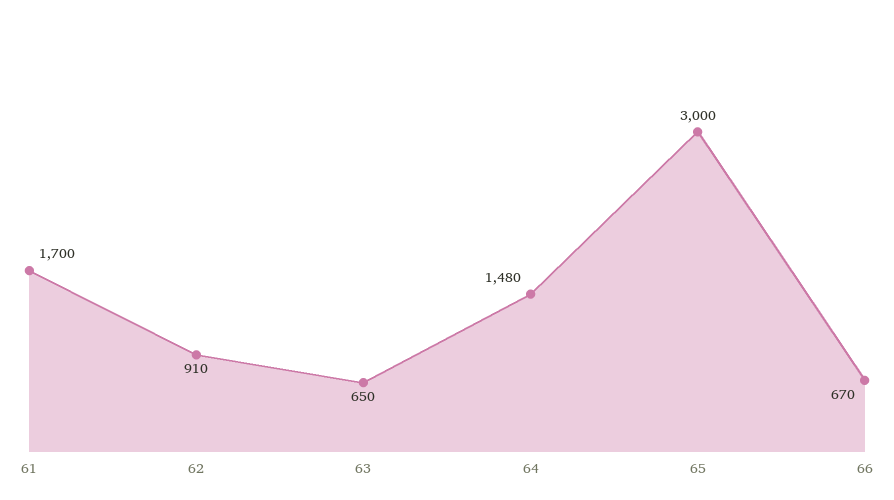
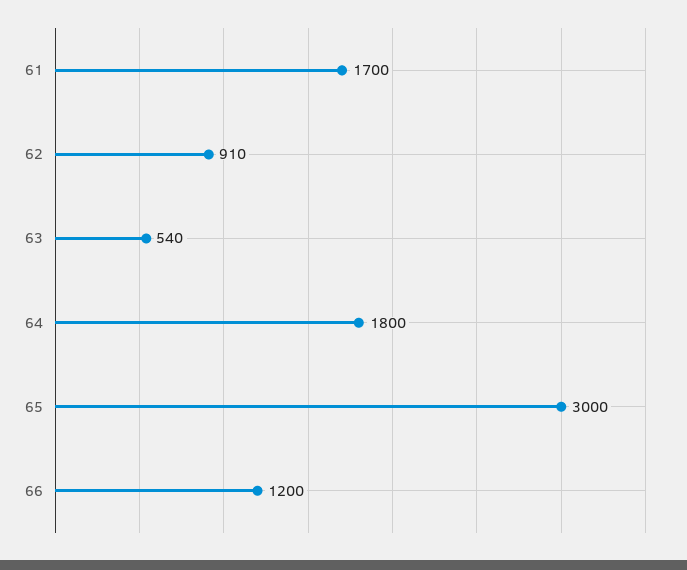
63: 650 -> 540
64: 1480 -> 1800
66: 670 -> 1200

